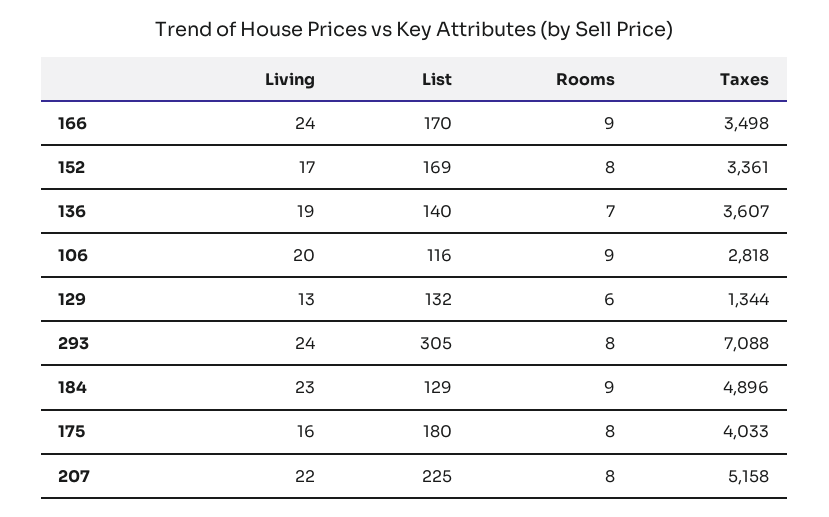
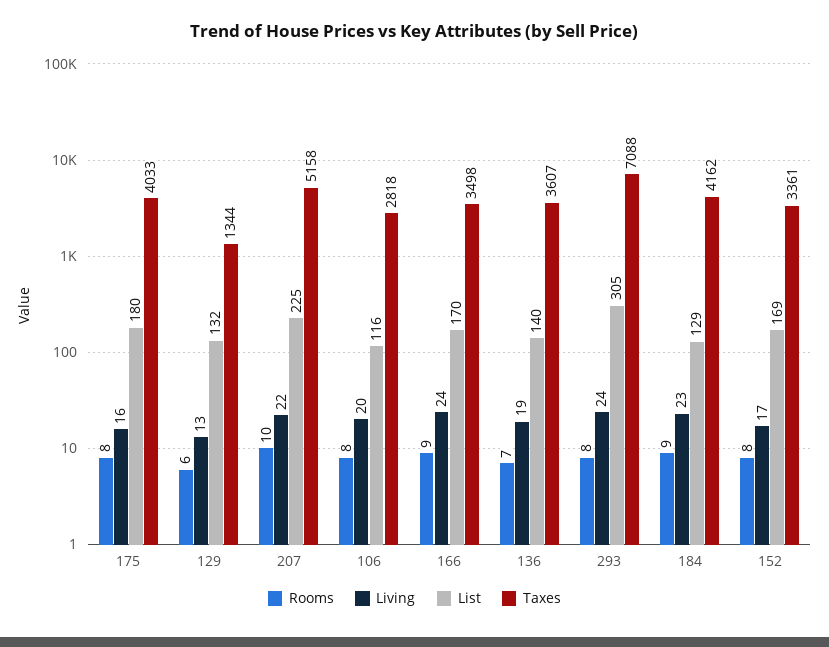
Rooms, 106: 9 -> 8
Taxes, 184: 4896 -> 4162
Rooms, 207: 8 -> 10

